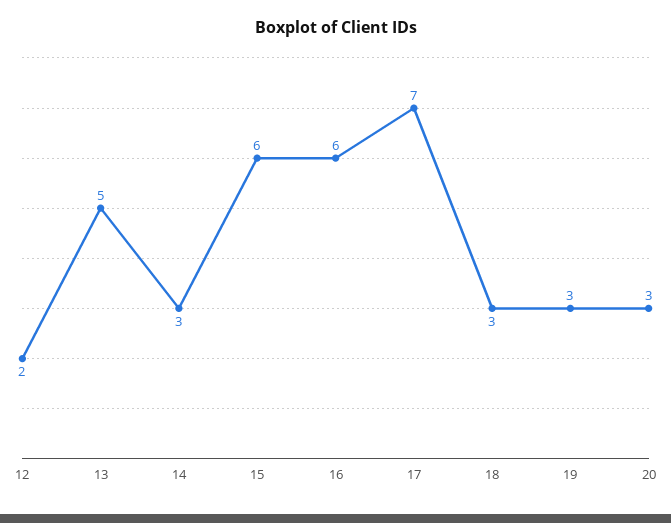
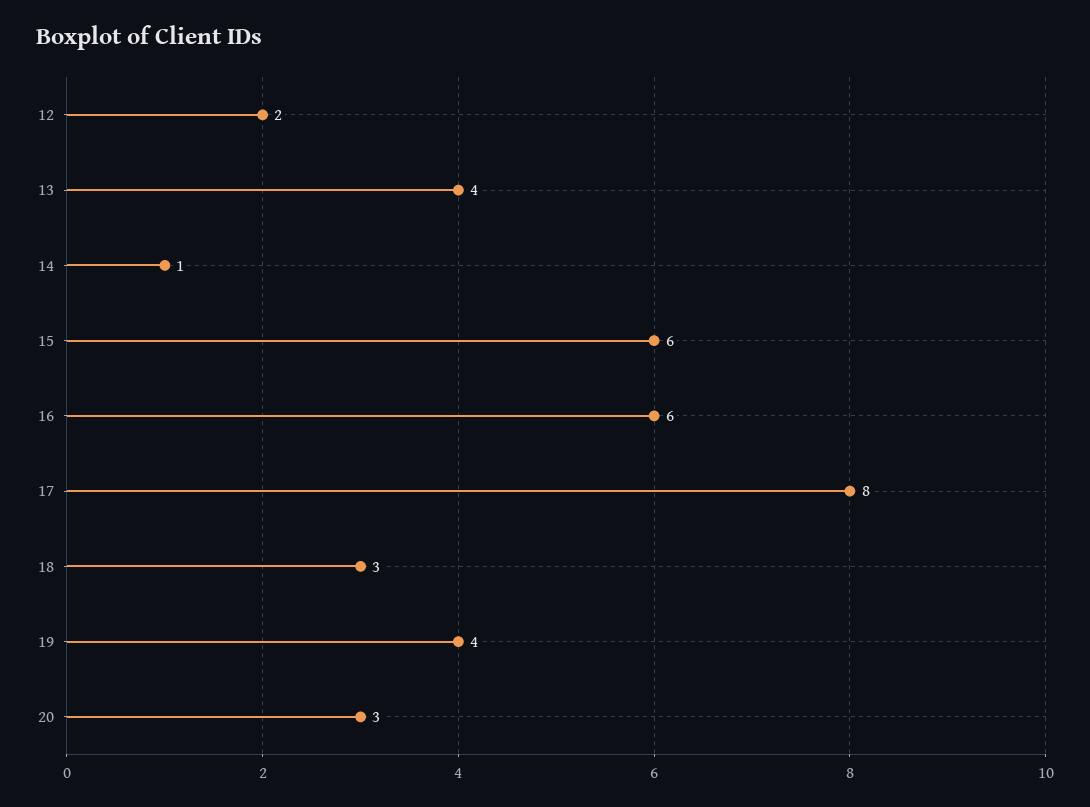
13: 5 -> 4
14: 3 -> 1
17: 7 -> 8
19: 3 -> 4

